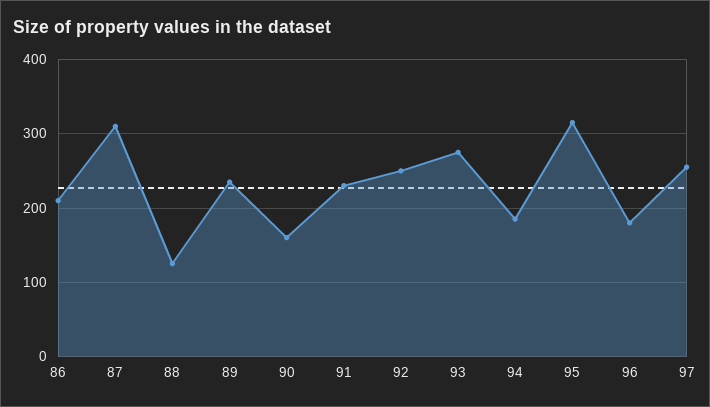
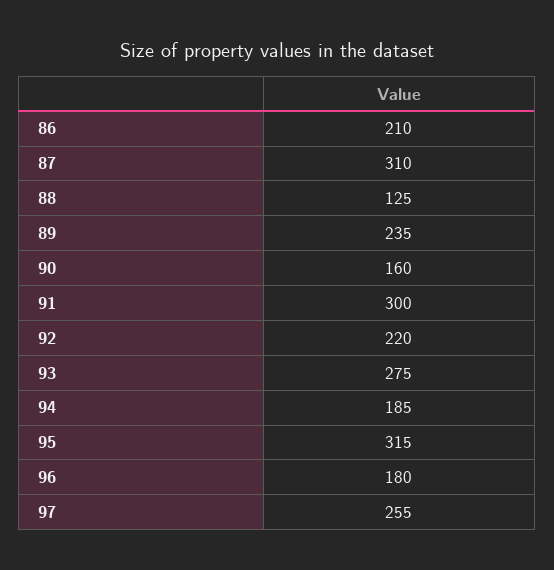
91: 230 -> 300
92: 250 -> 220

